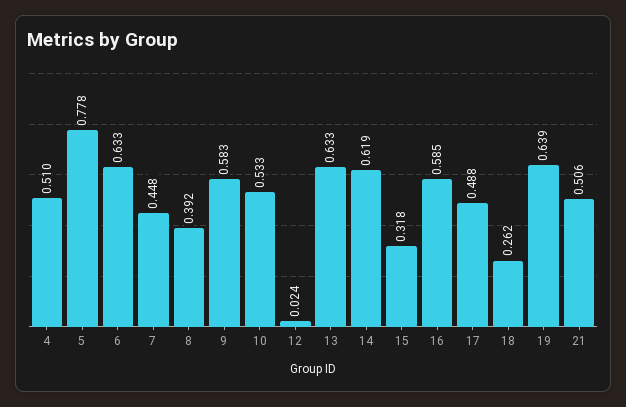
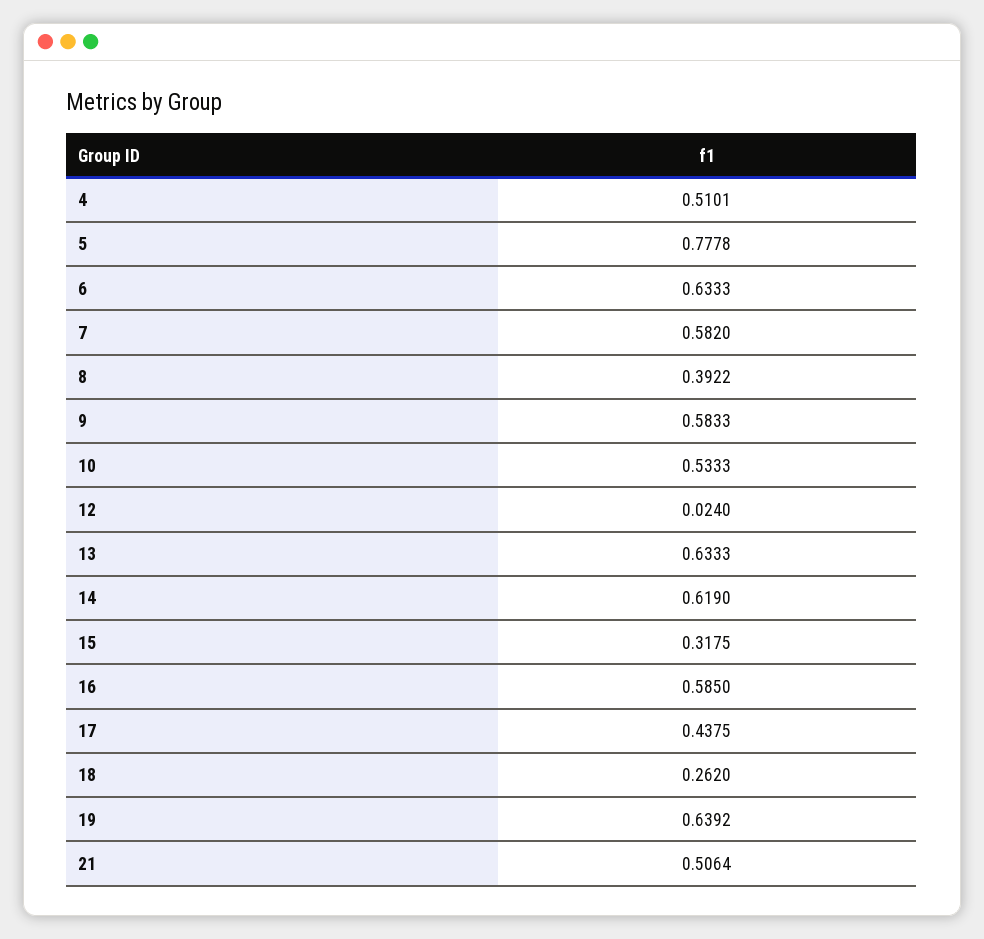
7: 0.448 -> 0.582
17: 0.488 -> 0.4375

